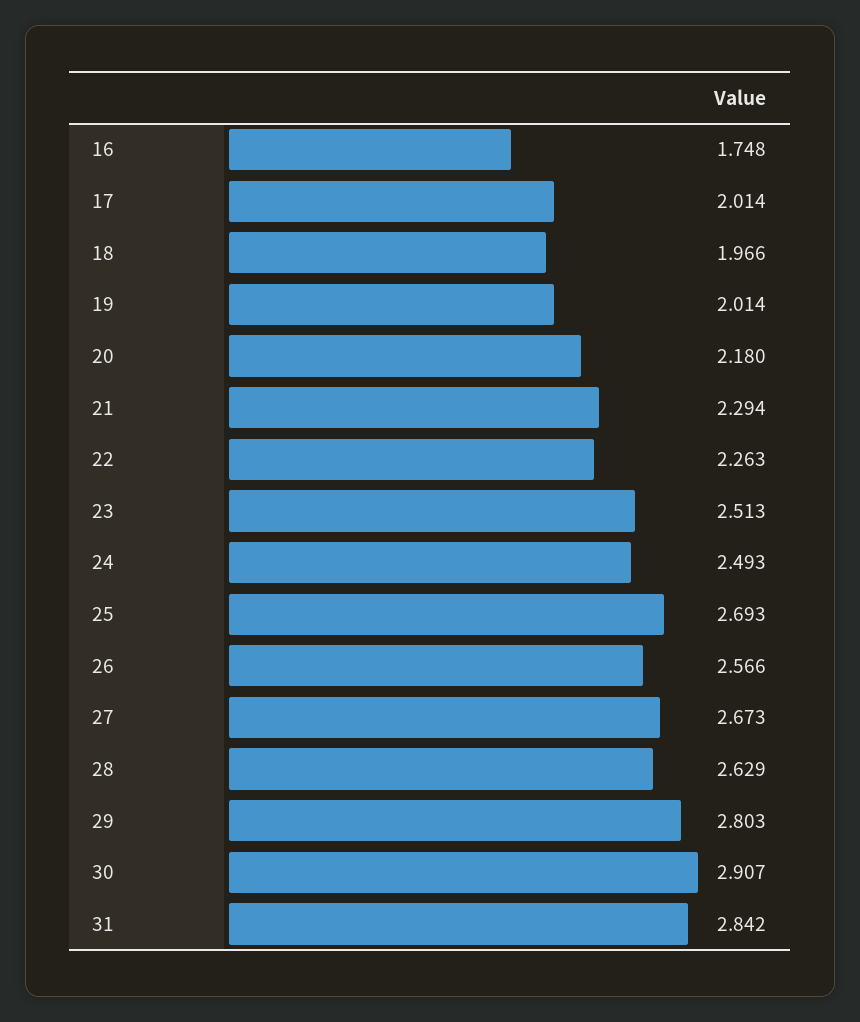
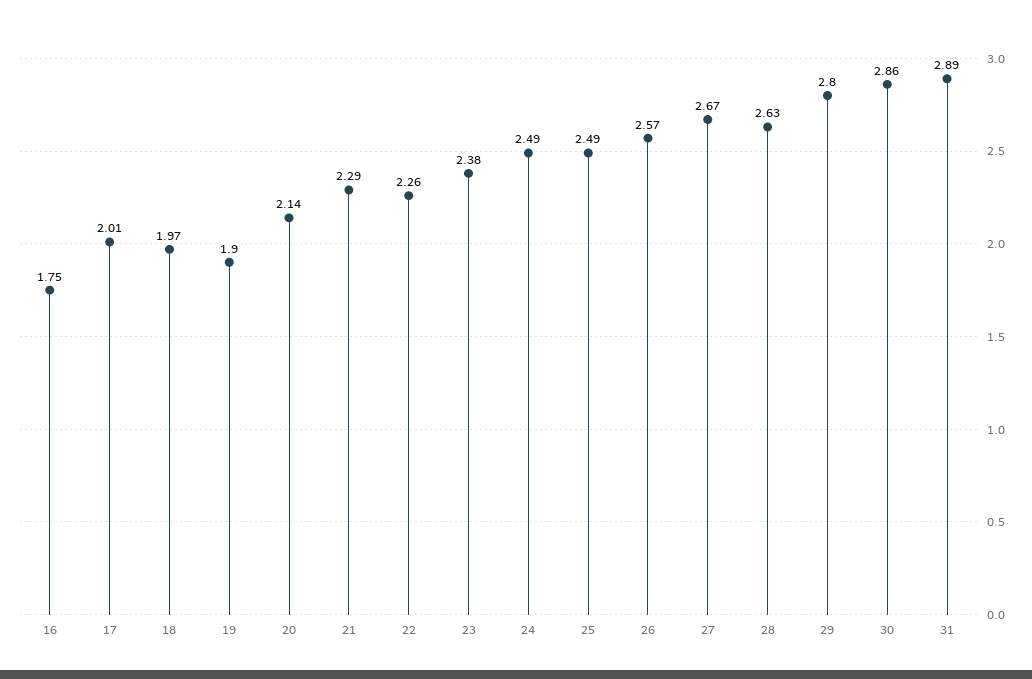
19: 2.014 -> 1.9
20: 2.18 -> 2.14
23: 2.513 -> 2.38
25: 2.693 -> 2.49
30: 2.907 -> 2.86
31: 2.842 -> 2.89

